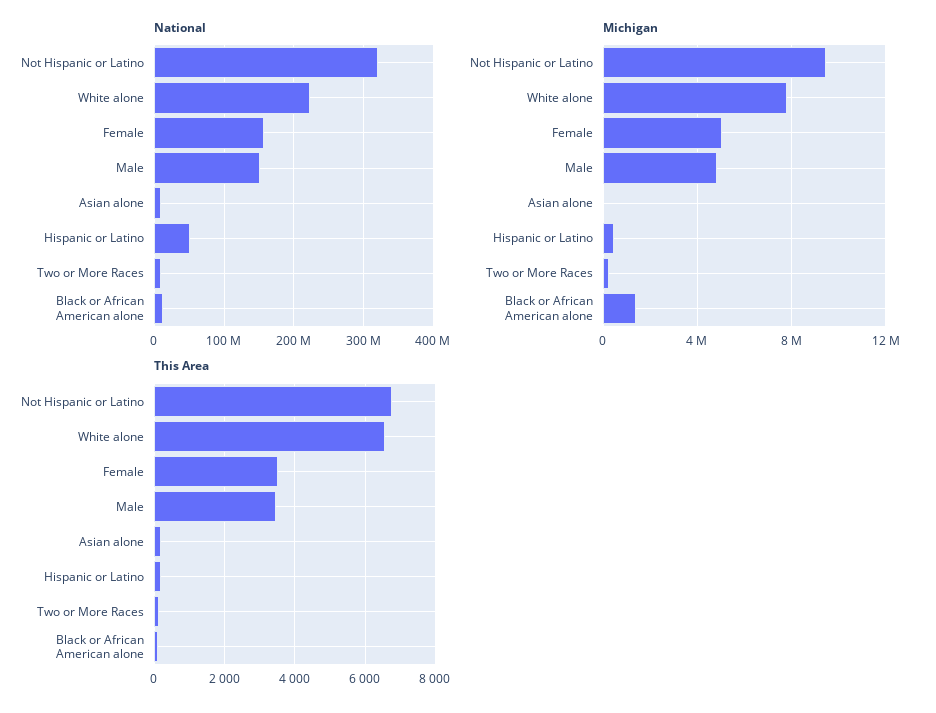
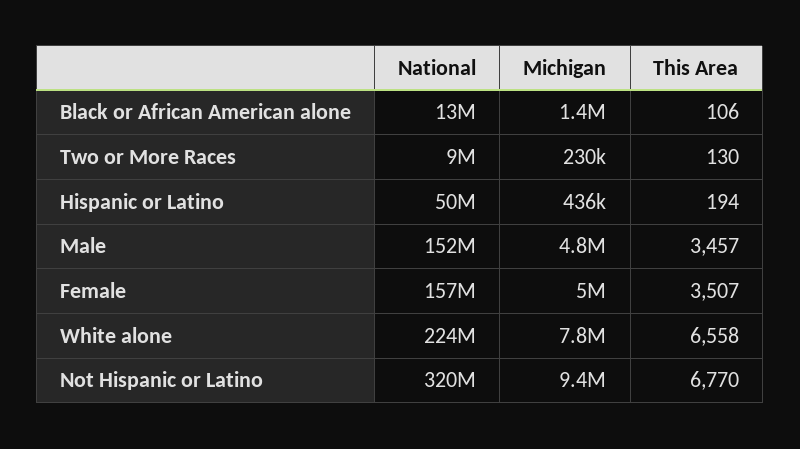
National, Asian alone: 10000000 -> none
Michigan, Asian alone: 0 -> none
This Area, Asian alone: 200 -> none

